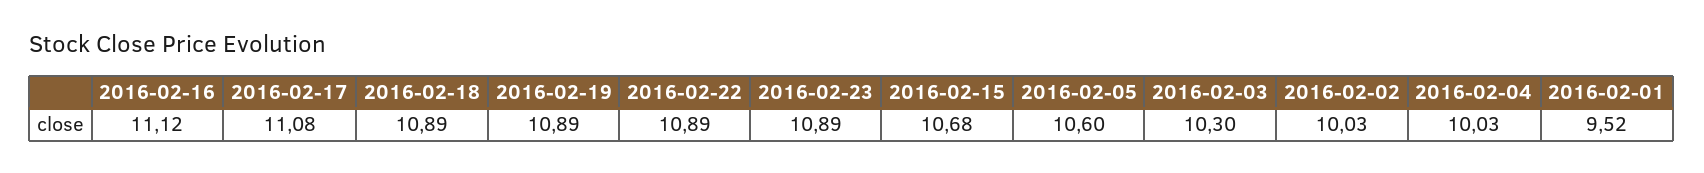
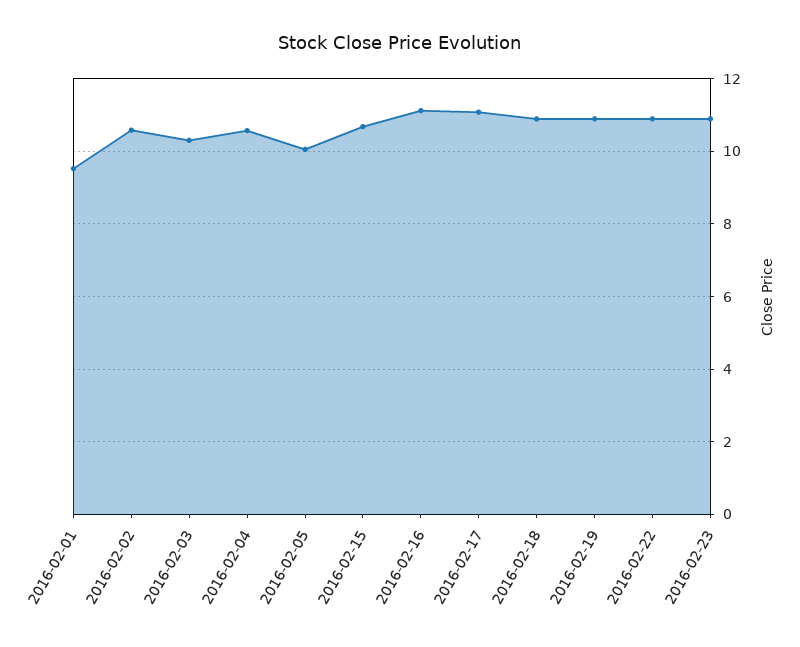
2016-02-05: 10.6 -> 10
2016-02-02: 10.03 -> 10.6
2016-02-04: 10.03 -> 10.6

